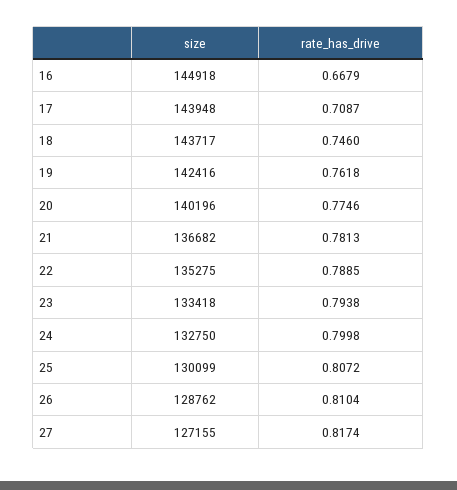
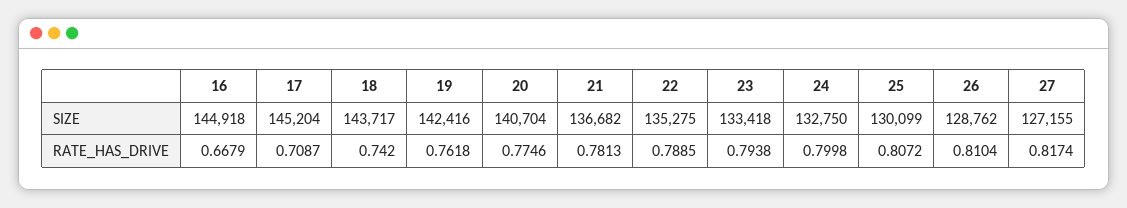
size, 17: 143948 -> 145204
rate_has_drive, 18: 0.746 -> 0.742
size, 20: 140196 -> 140704

